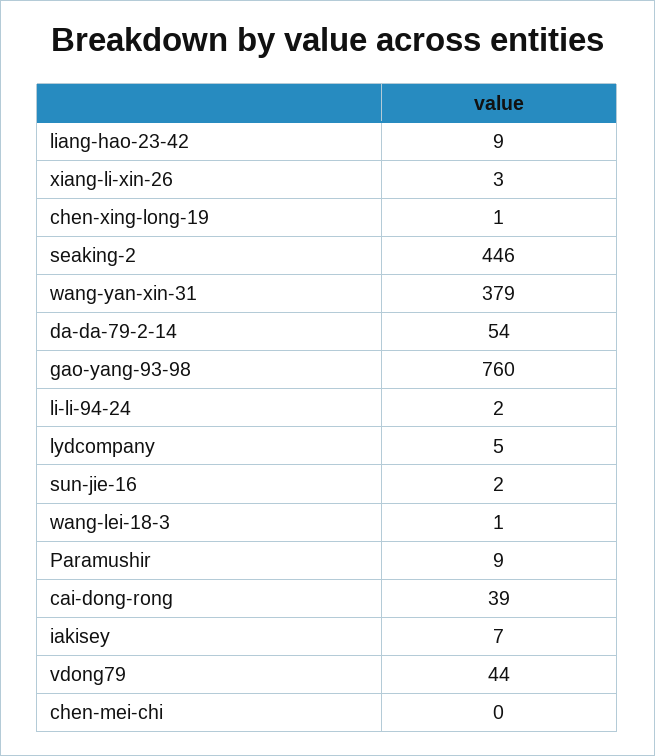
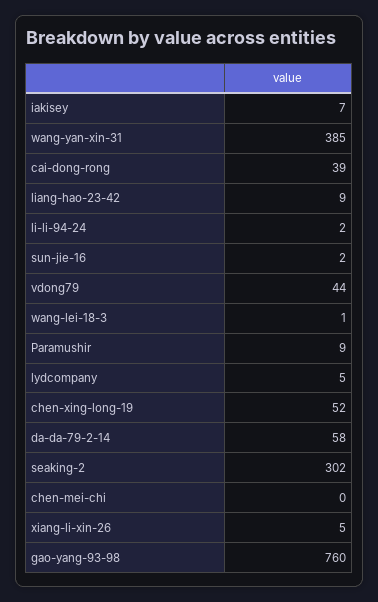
xiang-li-xin-26: 3 -> 5
chen-xing-long-19: 1 -> 52
seaking-2: 446 -> 302
wang-yan-xin-31: 379 -> 385
da-da-79-2-14: 54 -> 58

